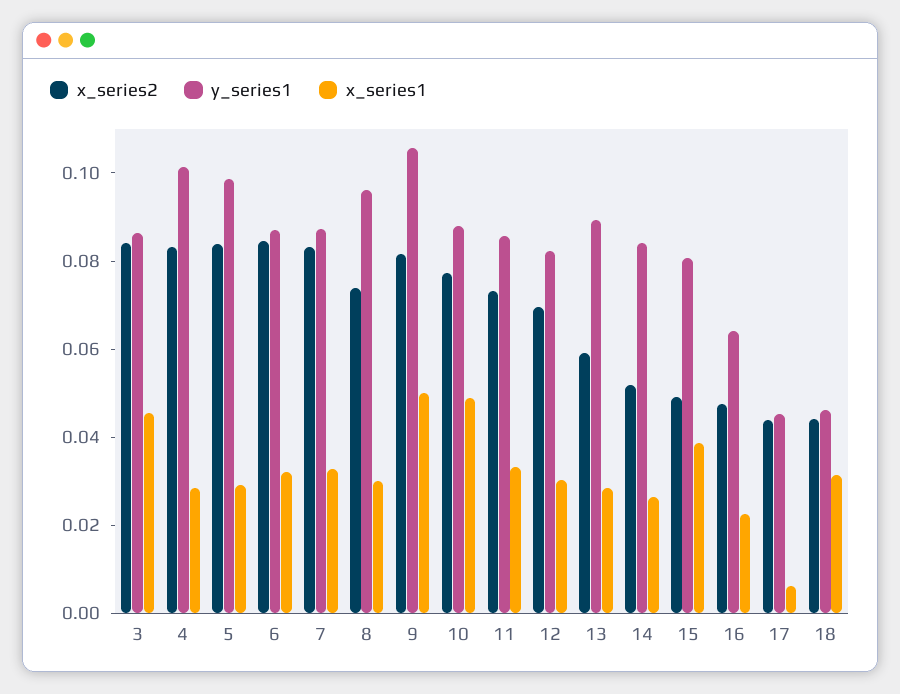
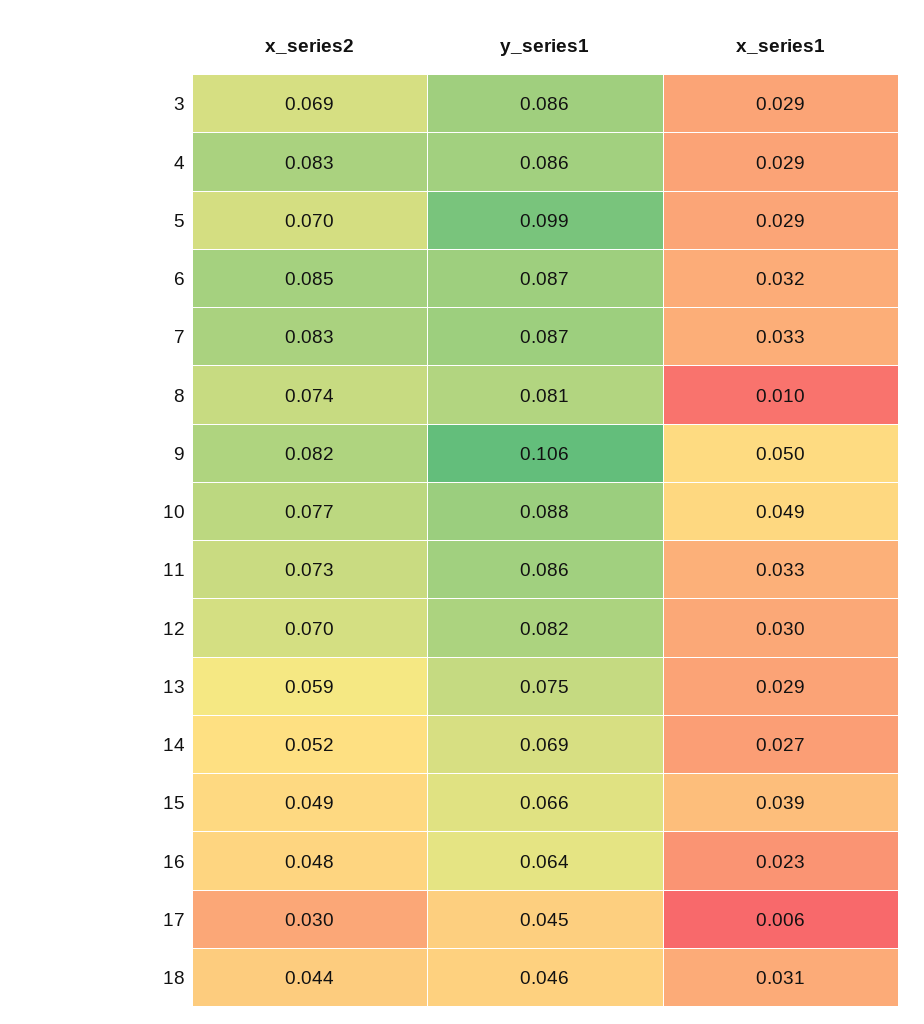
x_series2, 3: 0.085 -> 0.069
x_series1, 3: 0.045 -> 0.029
y_series1, 4: 0.1 -> 0.086
x_series2, 5: 0.085 -> 0.07
y_series1, 8: 0.095 -> 0.081
x_series1, 8: 0.03 -> 0.01
y_series1, 13: 0.09 -> 0.075
y_series1, 14: 0.085 -> 0.069
y_series1, 15: 0.08 -> 0.066
x_series2, 17: 0.045 -> 0.03

